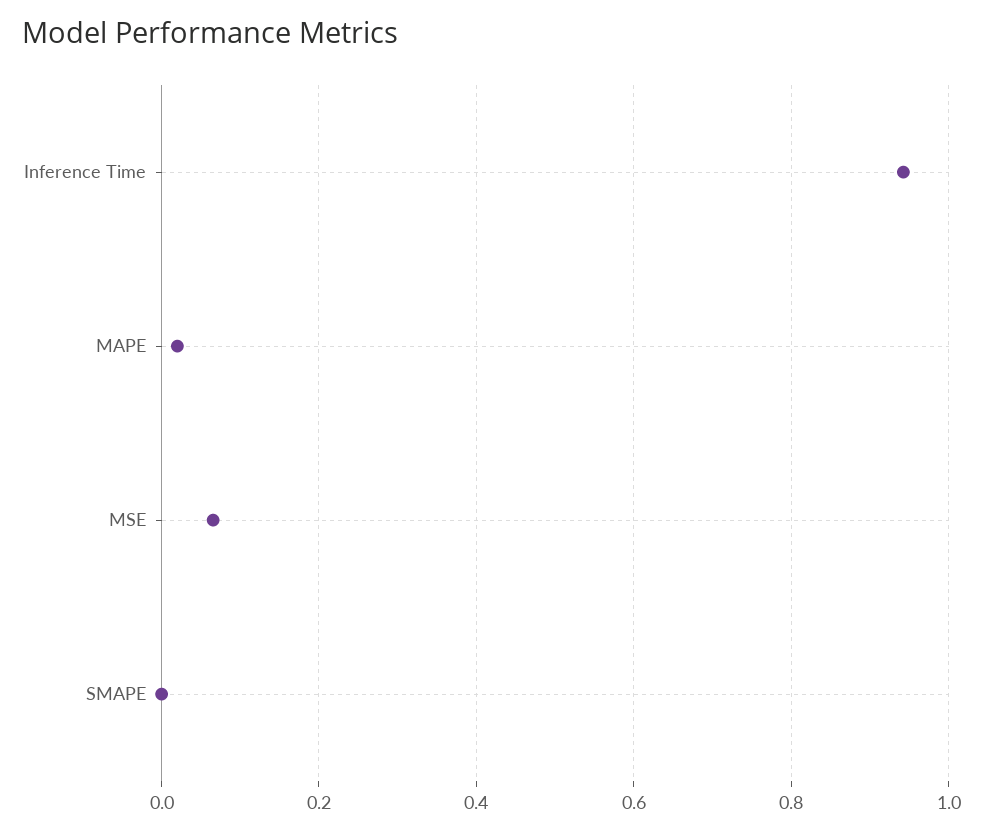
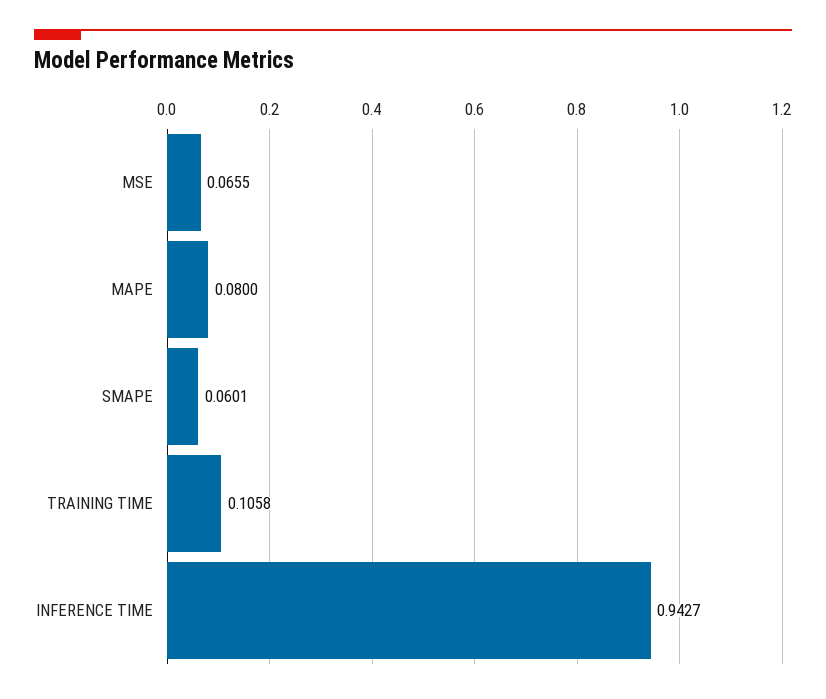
MAPE: 0.02 -> 0.08
SMAPE: 0 -> 0.0601
TRAINING TIME: none -> 0.1058

